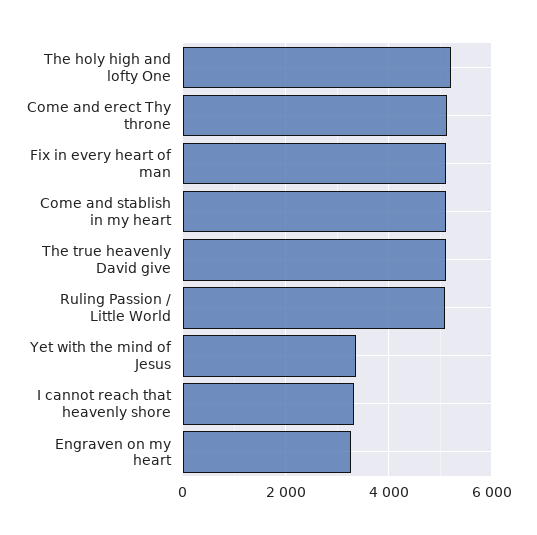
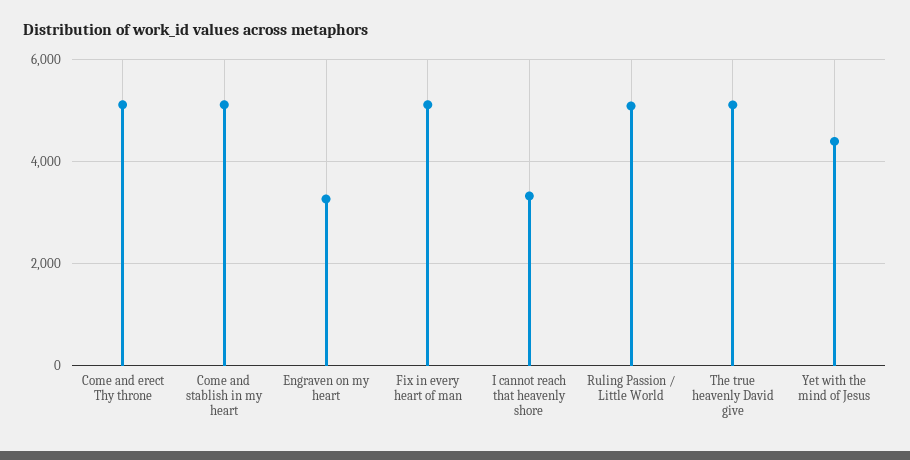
The holy high and lofty One: 5200 -> none
Yet with the mind of Jesus: 3400 -> 4400

